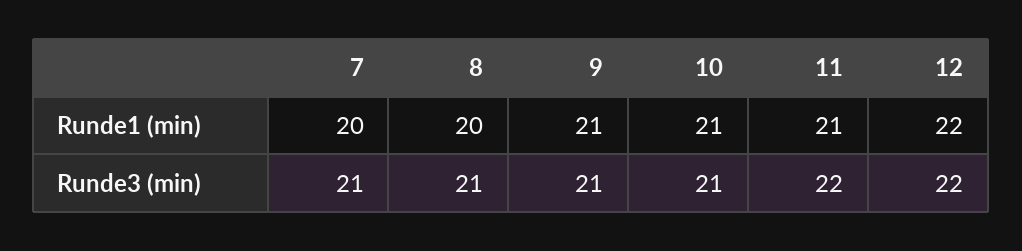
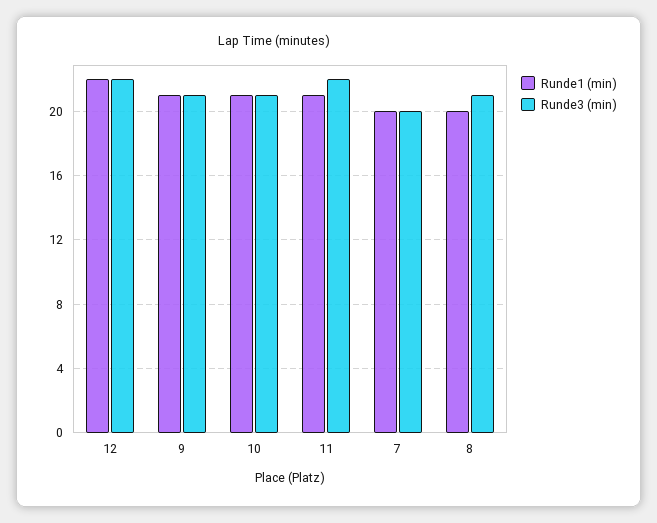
Runde3 (min), 7: 21 -> 20

